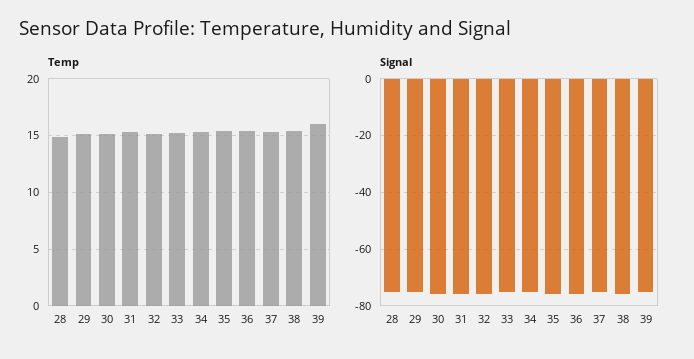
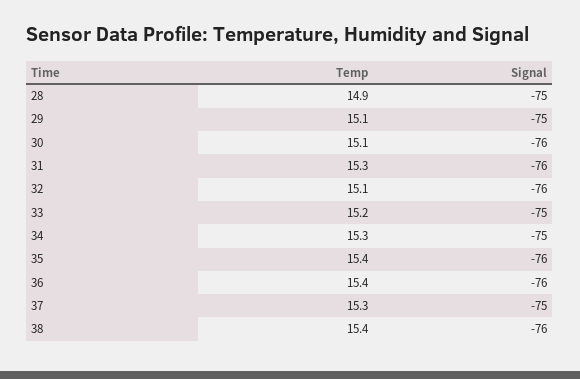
Temp, 39: 16 -> none
Signal, 39: -75 -> none

